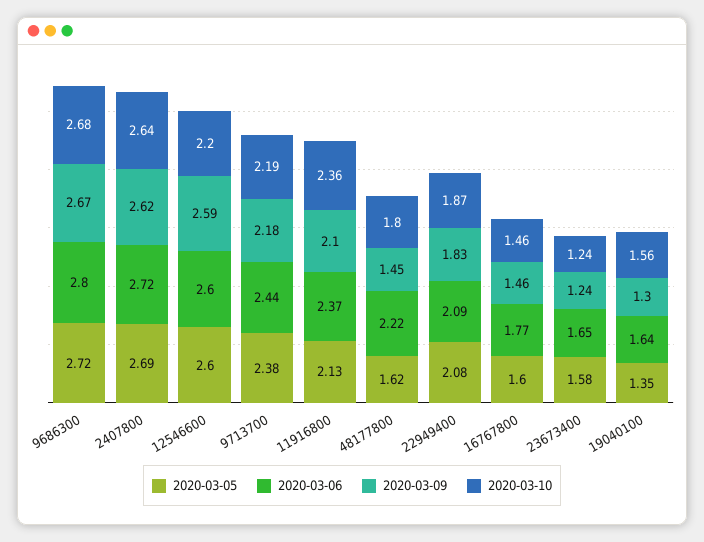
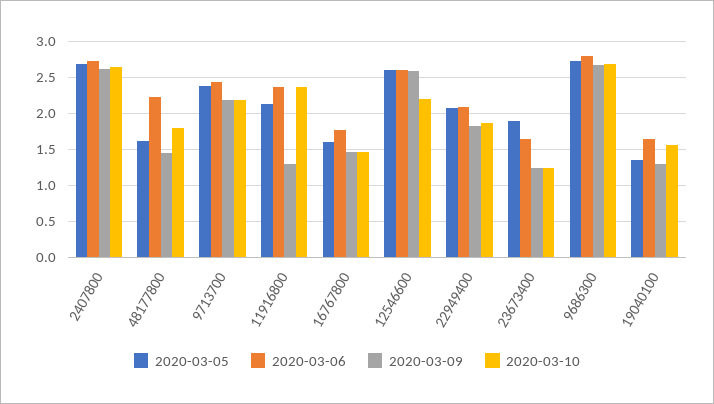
2020-03-09, 11916800: 2.1 -> 1.3
2020-03-05, 23673400: 1.58 -> 1.9

